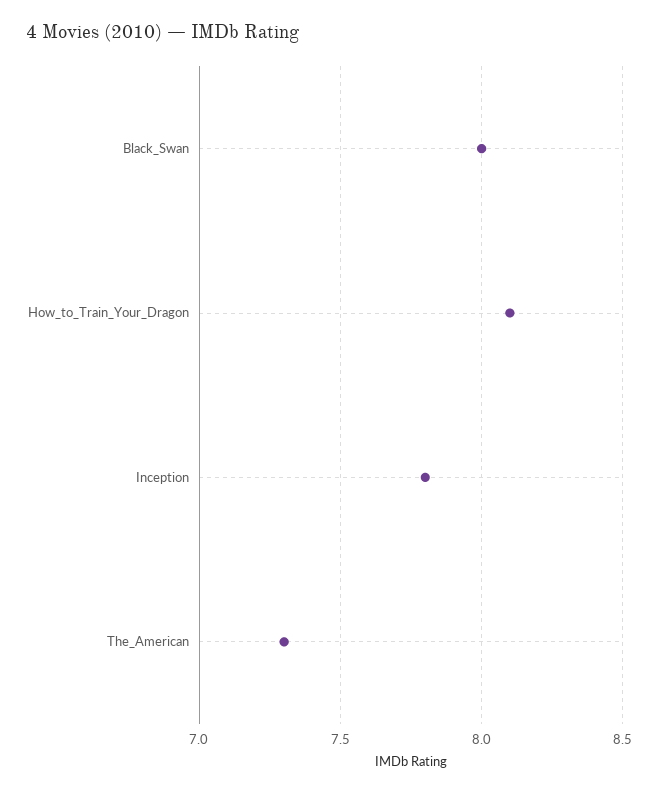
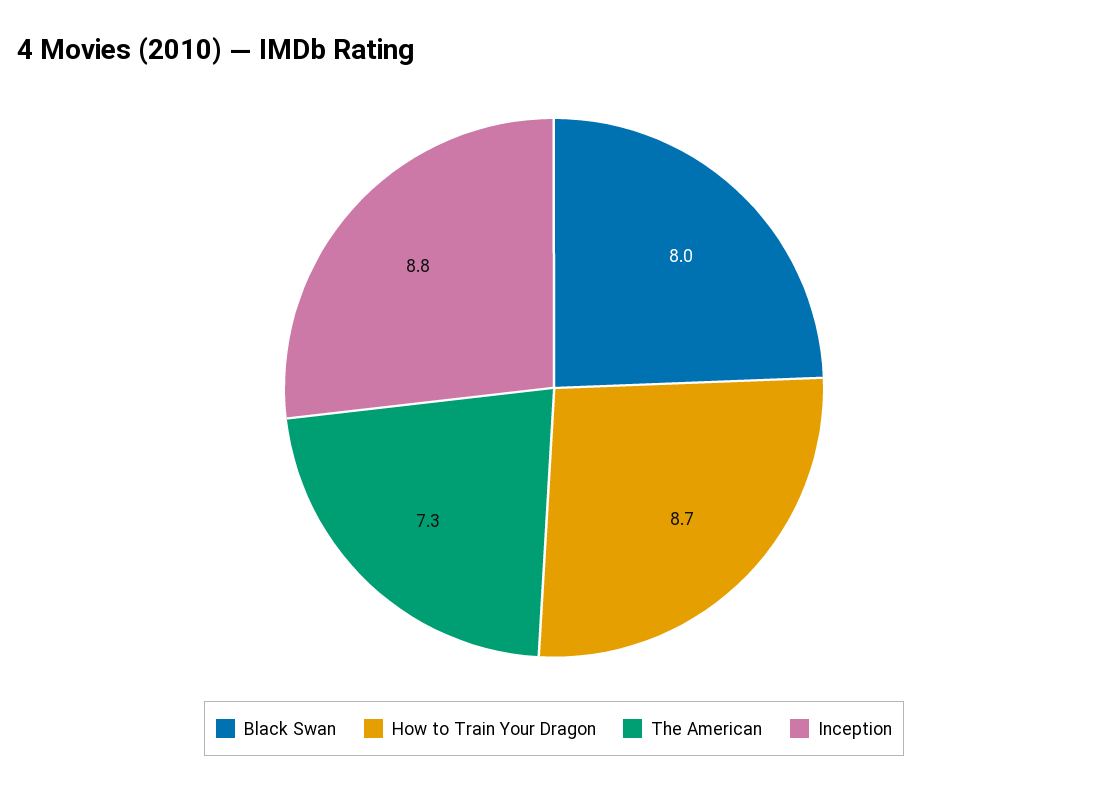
How_to_Train_Your_Dragon: 8.1 -> 8.7
Inception: 7.8 -> 8.8

